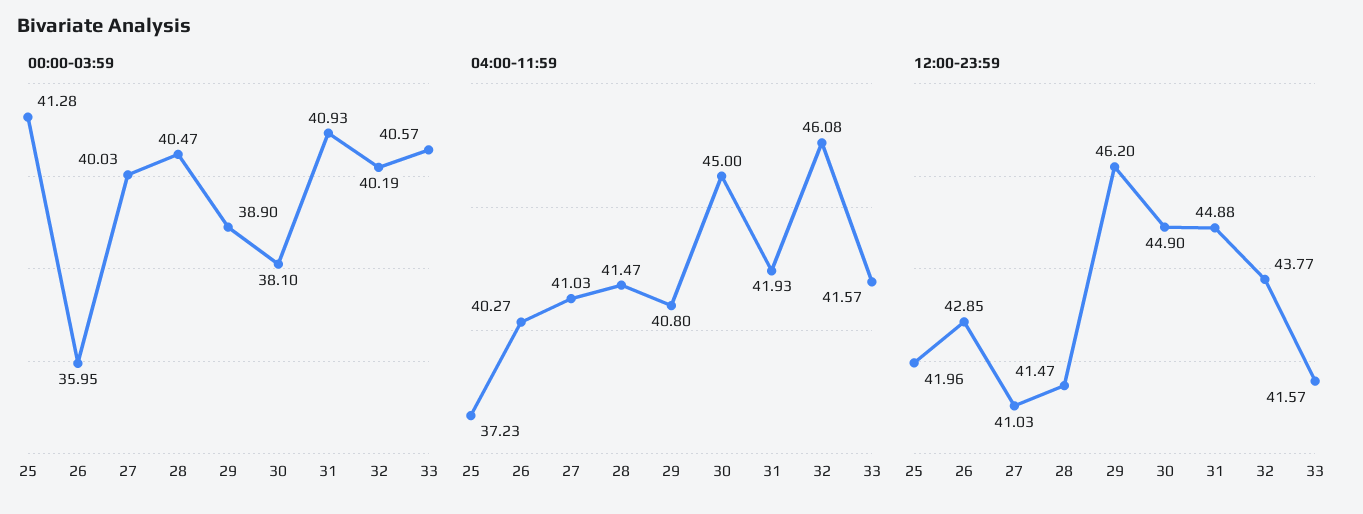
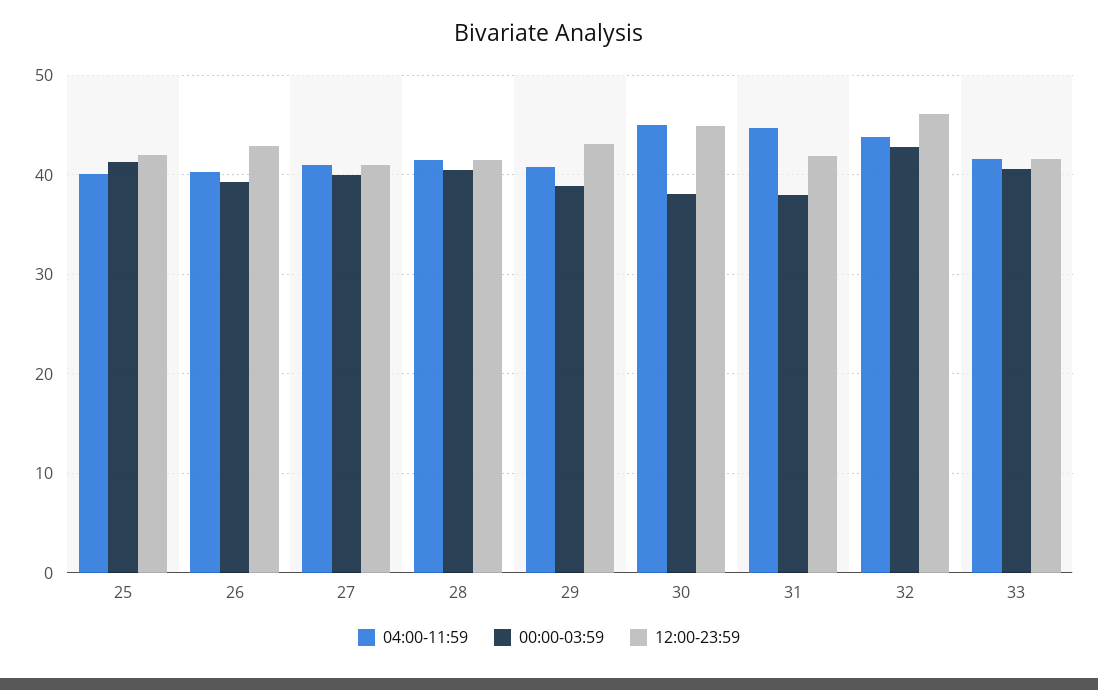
00:00-03:59, 26: 35.95 -> 39
00:00-03:59, 31: 40.93 -> 38
00:00-03:59, 32: 40.19 -> 43
04:00-11:59, 25: 37.23 -> 40
04:00-11:59, 31: 41.93 -> 45
04:00-11:59, 32: 46.08 -> 44
12:00-23:59, 29: 46.2 -> 43
12:00-23:59, 31: 44.88 -> 42
12:00-23:59, 32: 43.77 -> 46

